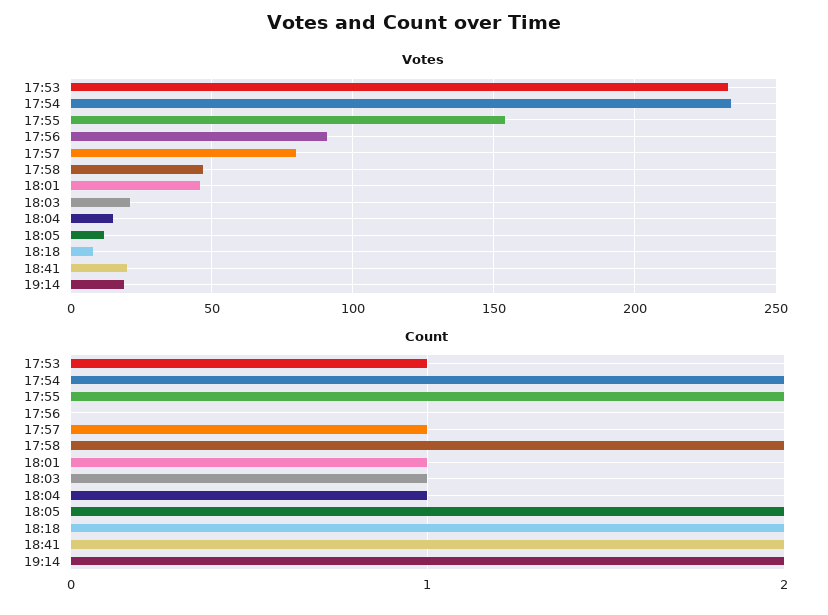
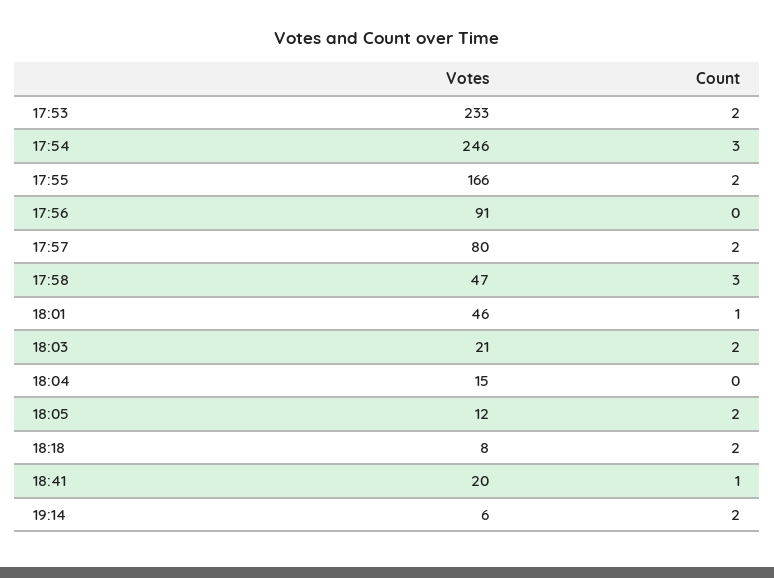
Votes, 17:54: 235 -> 246
Votes, 17:55: 155 -> 166
Votes, 19:14: 20 -> 6
Count, 17:53: 1 -> 2
Count, 17:54: 2 -> 3
Count, 17:57: 1 -> 2
Count, 17:58: 2 -> 3
Count, 18:03: 1 -> 2
Count, 18:04: 1 -> 0
Count, 18:41: 2 -> 1

